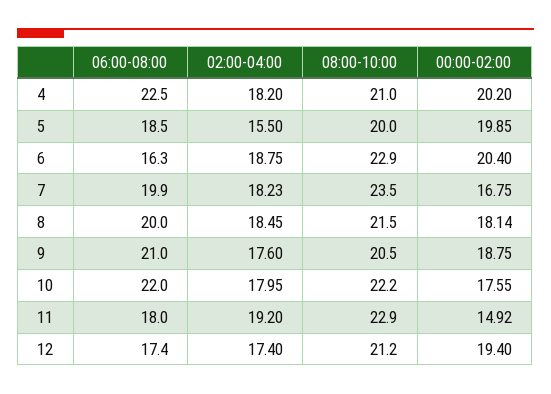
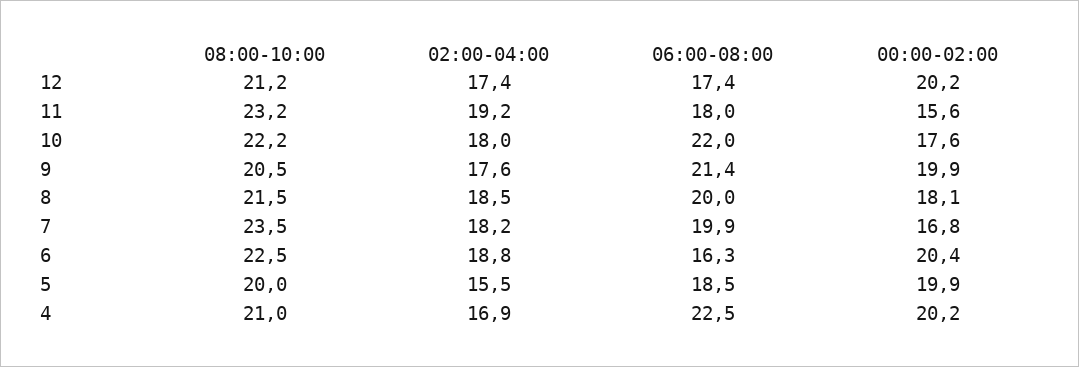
02:00-04:00, 4: 18.2 -> 16.9
08:00-10:00, 6: 22.9 -> 22.5
06:00-08:00, 9: 21 -> 21.4
00:00-02:00, 9: 18.75 -> 19.9
08:00-10:00, 11: 22.9 -> 23.2
00:00-02:00, 11: 14.92 -> 15.6
00:00-02:00, 12: 19.4 -> 20.2

